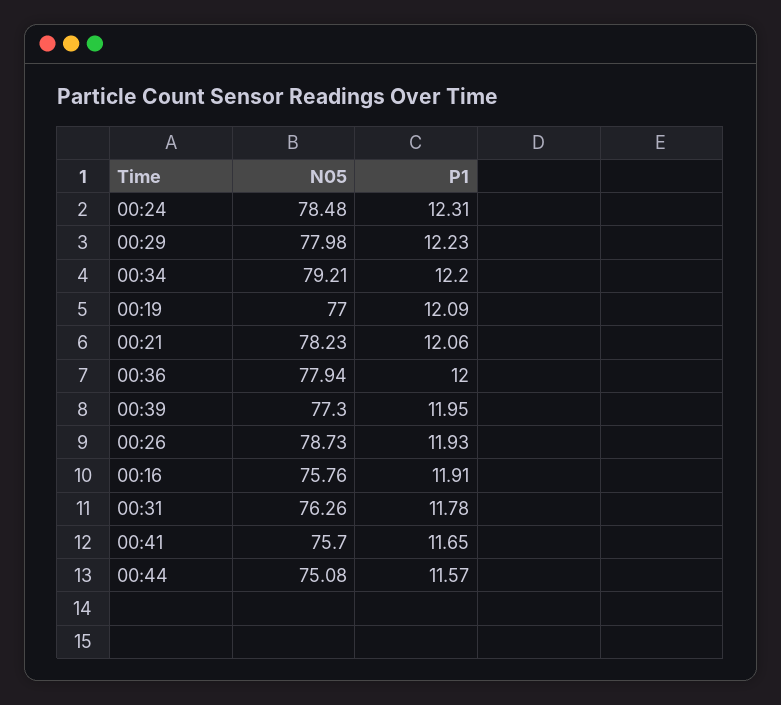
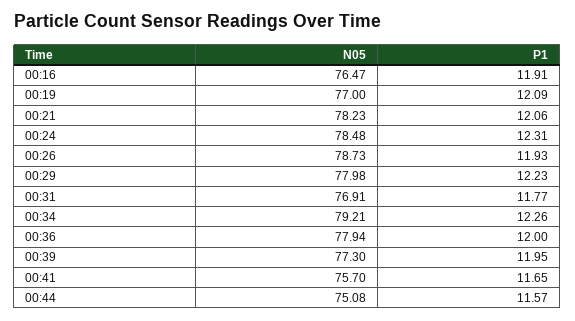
P1, 00:34: 12.2 -> 12.26
N05, 00:16: 75.76 -> 76.47
N05, 00:31: 76.26 -> 76.91
P1, 00:31: 11.78 -> 11.77

